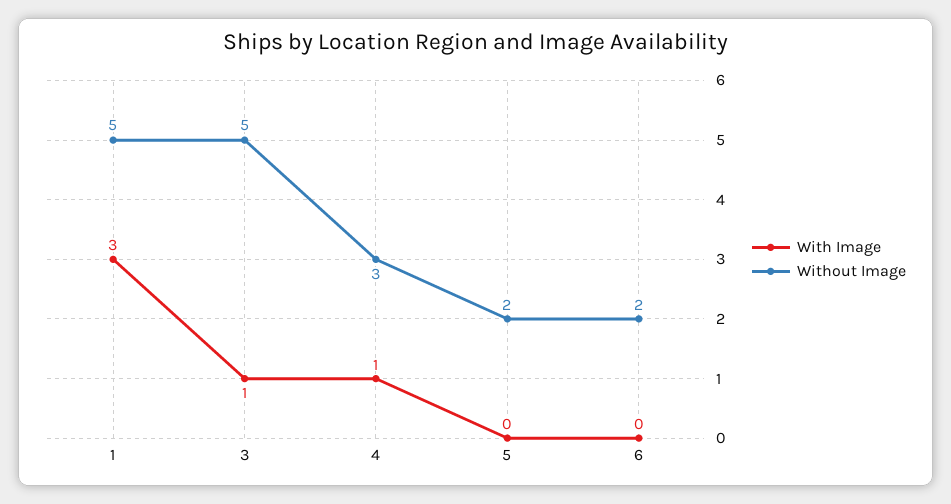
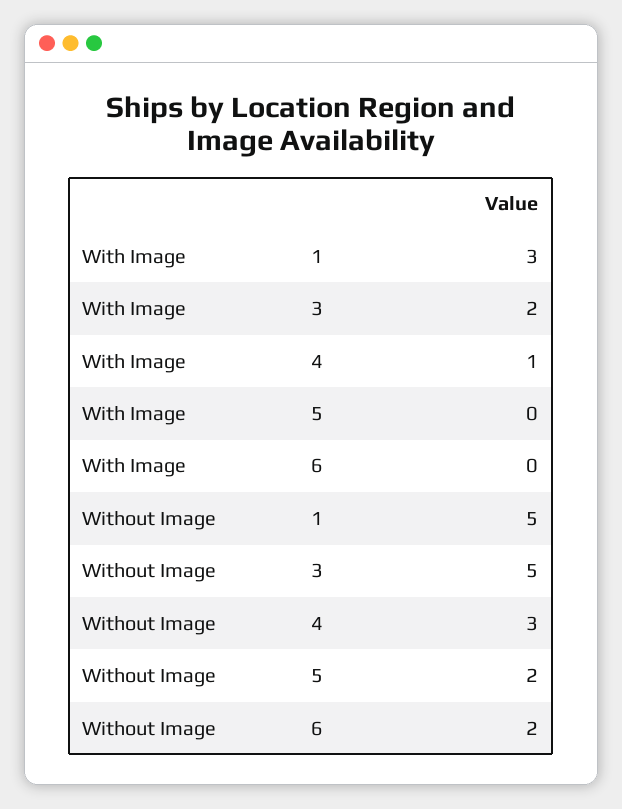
With Image, 3: 1 -> 2

